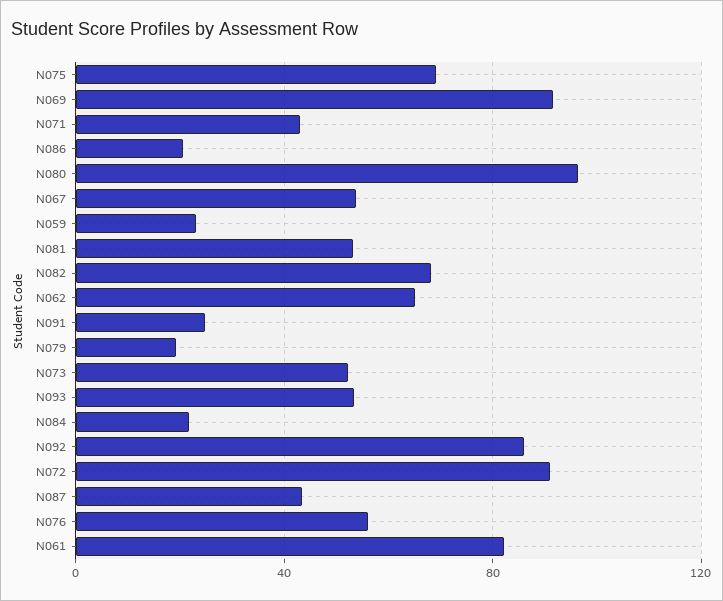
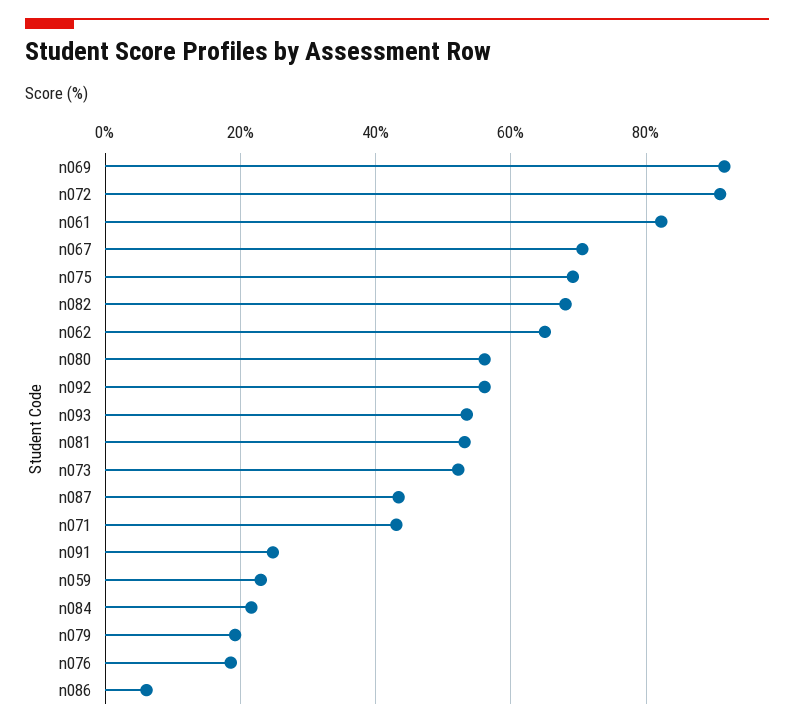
N086: 20 -> 6
N080: 95 -> 56
N067: 55 -> 70
N092: 85 -> 56
N076: 55 -> 18

